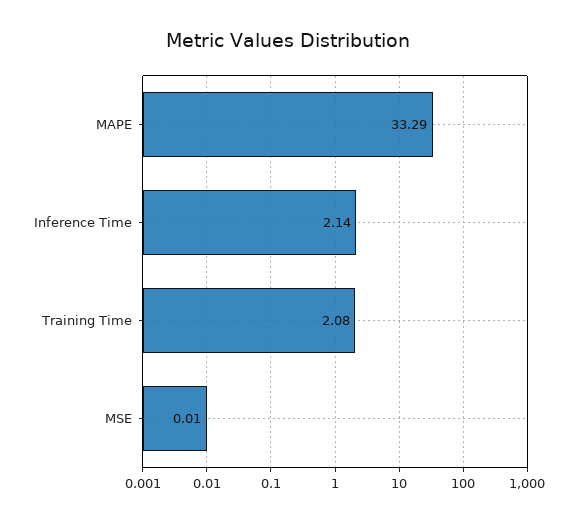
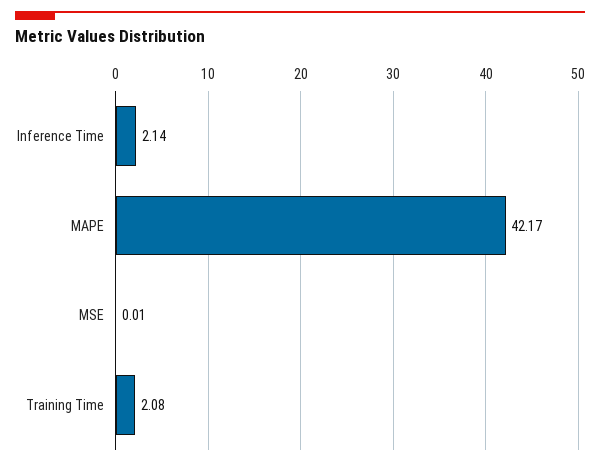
MAPE: 33.29 -> 42.17

